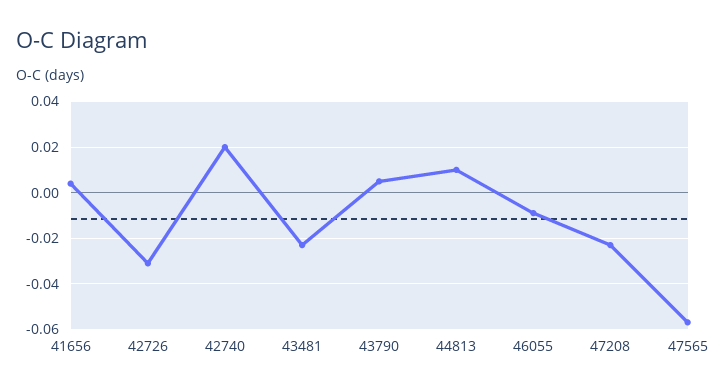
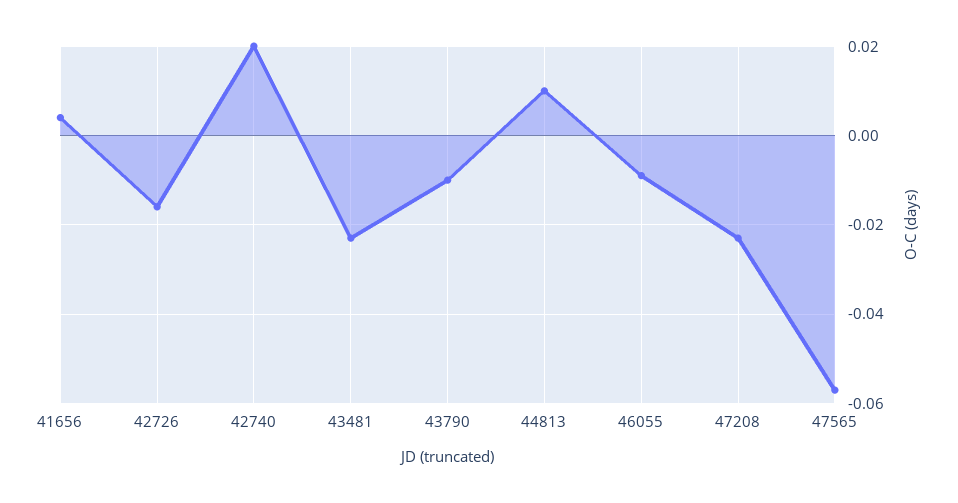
42726: -0.03 -> -0.015
43790: 0.005 -> -0.01

